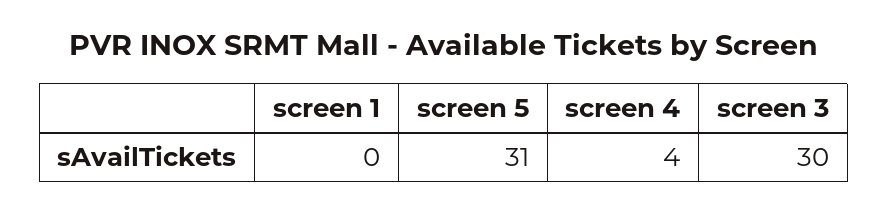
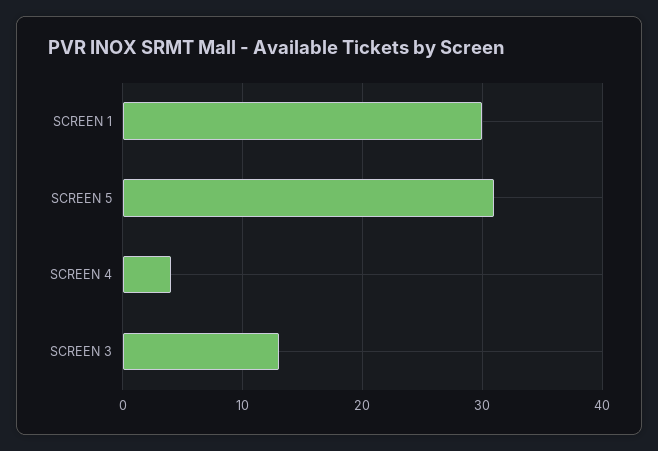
screen 1: 0 -> 30
screen 3: 30 -> 13

